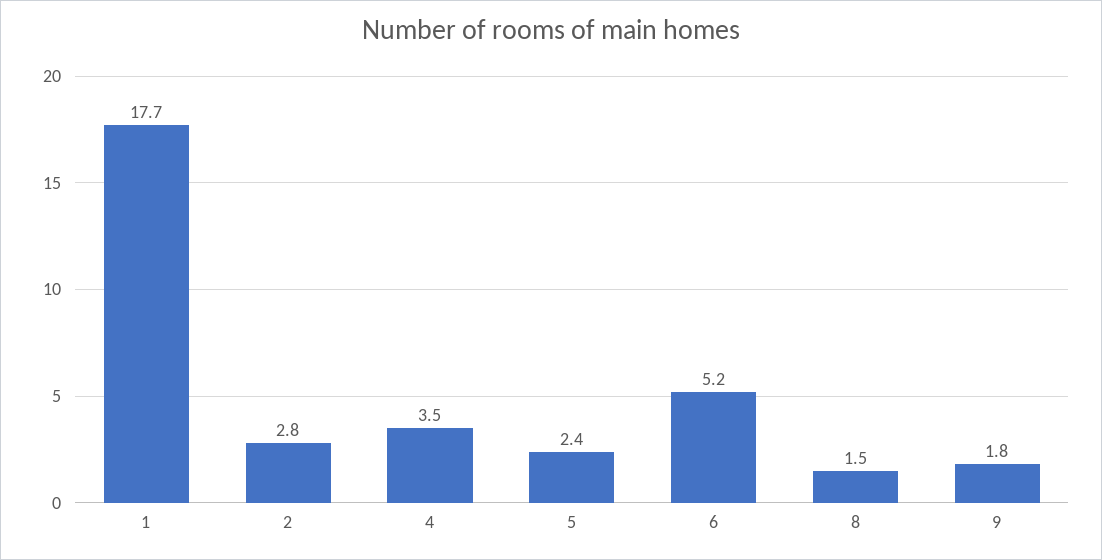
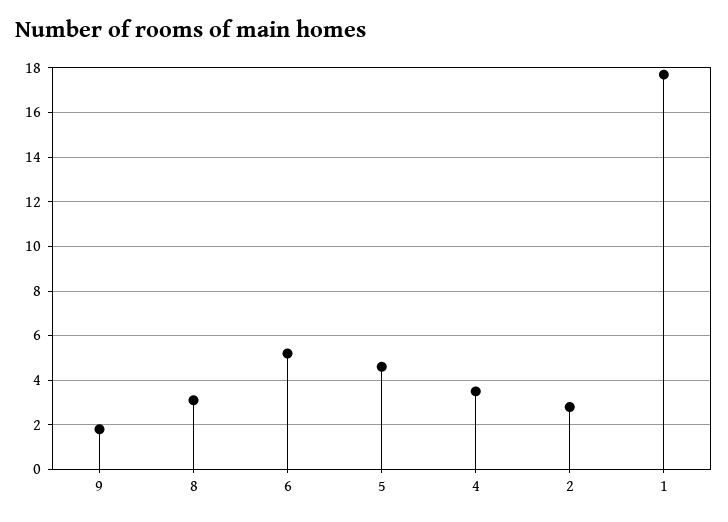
5: 2.4 -> 4.5
8: 1.5 -> 3

